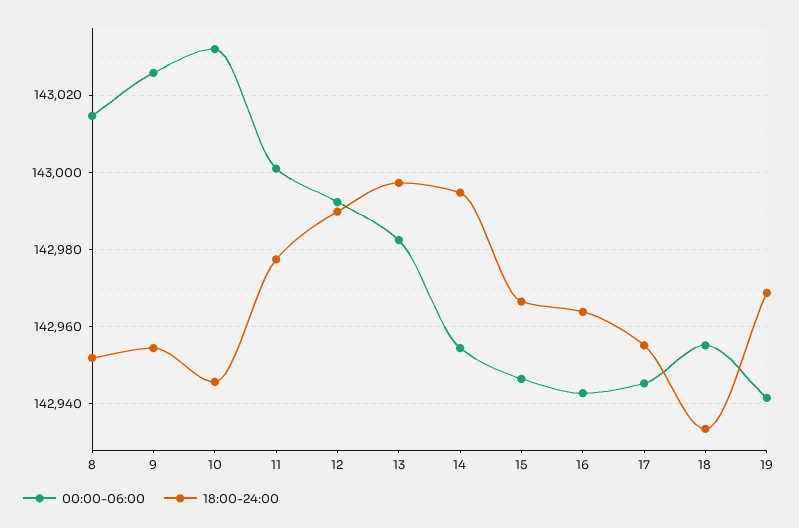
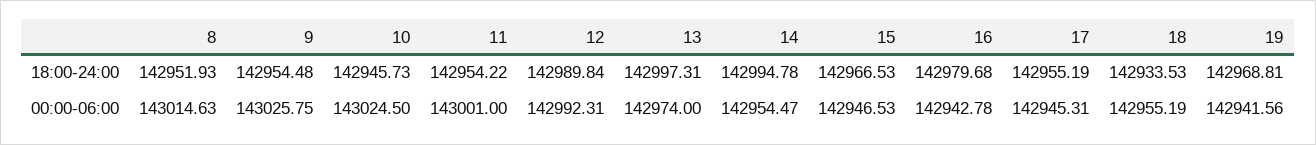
00:00-06:00, 10: 143032 -> 143024.5
18:00-24:00, 11: 142978 -> 142954.22
00:00-06:00, 13: 142982 -> 142974
18:00-24:00, 16: 142964 -> 142979.68

